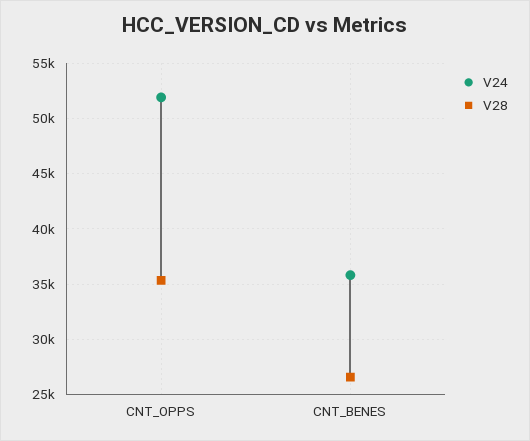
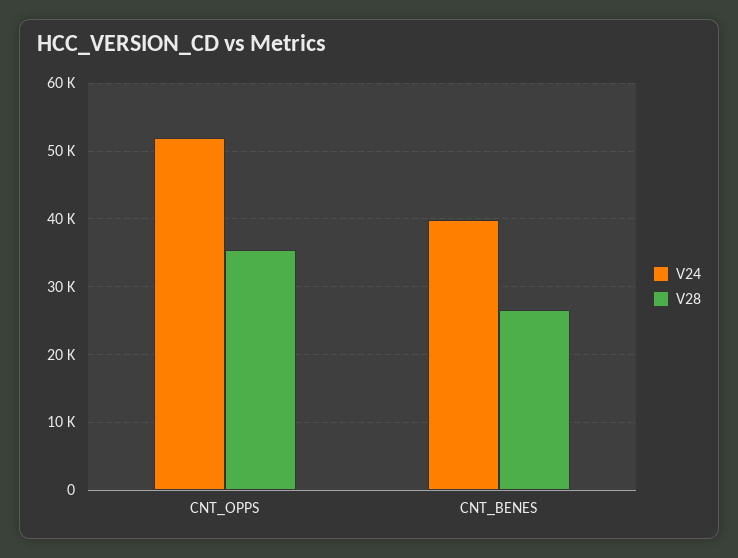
V24, CNT_BENES: 36000 -> 40000

